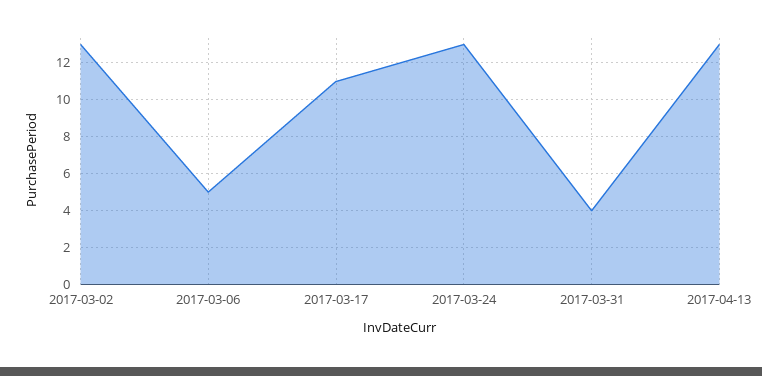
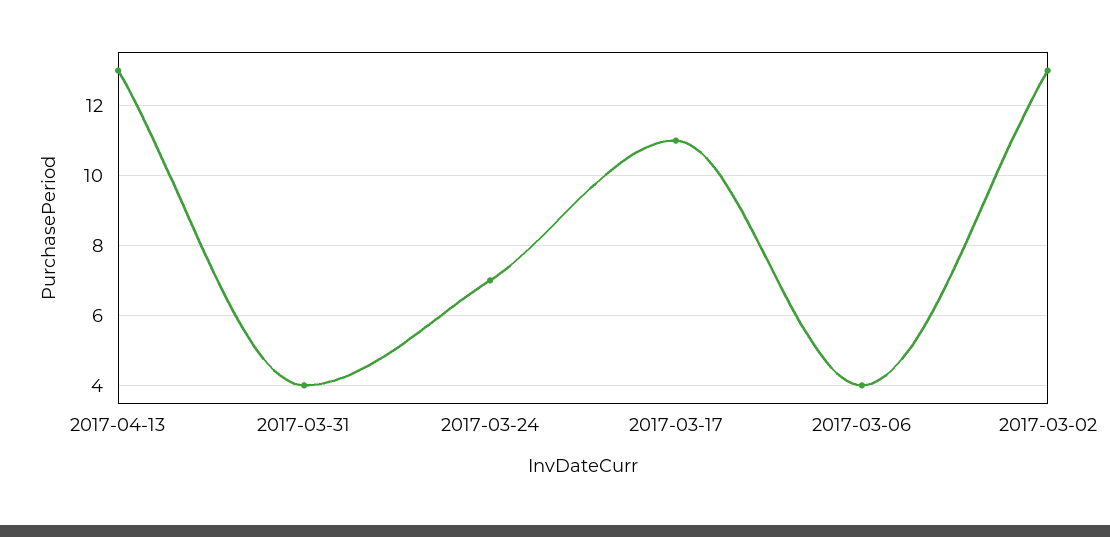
2017-03-06: 5 -> 4
2017-03-24: 13 -> 7

